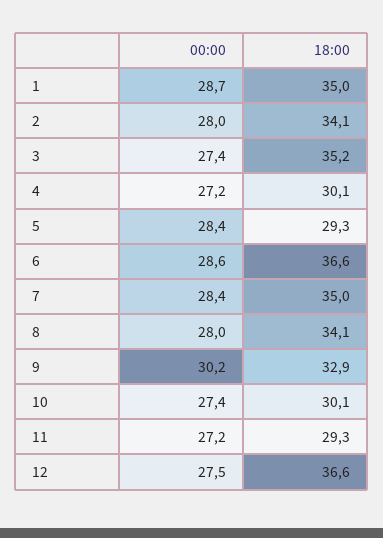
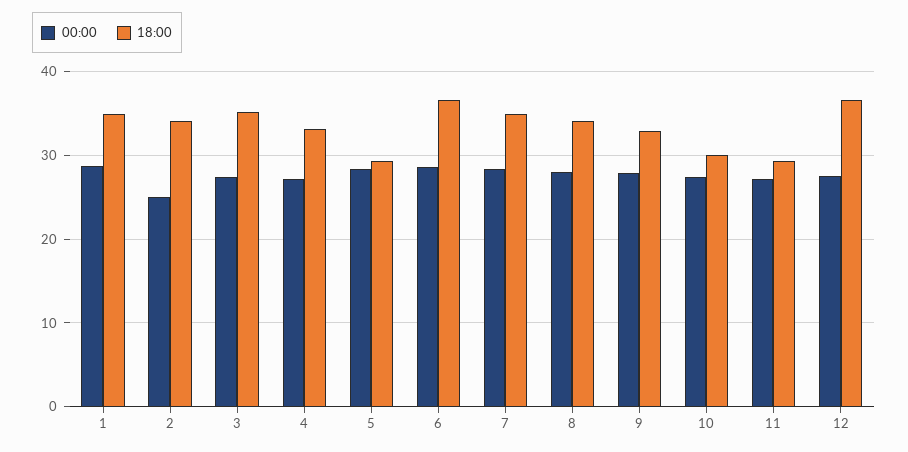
00:00, 2: 28 -> 25
18:00, 4: 30.1 -> 33
00:00, 9: 30.2 -> 28

